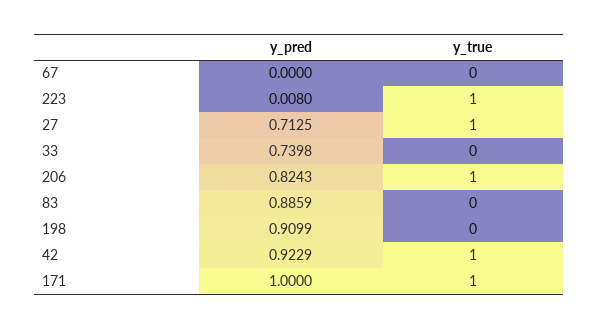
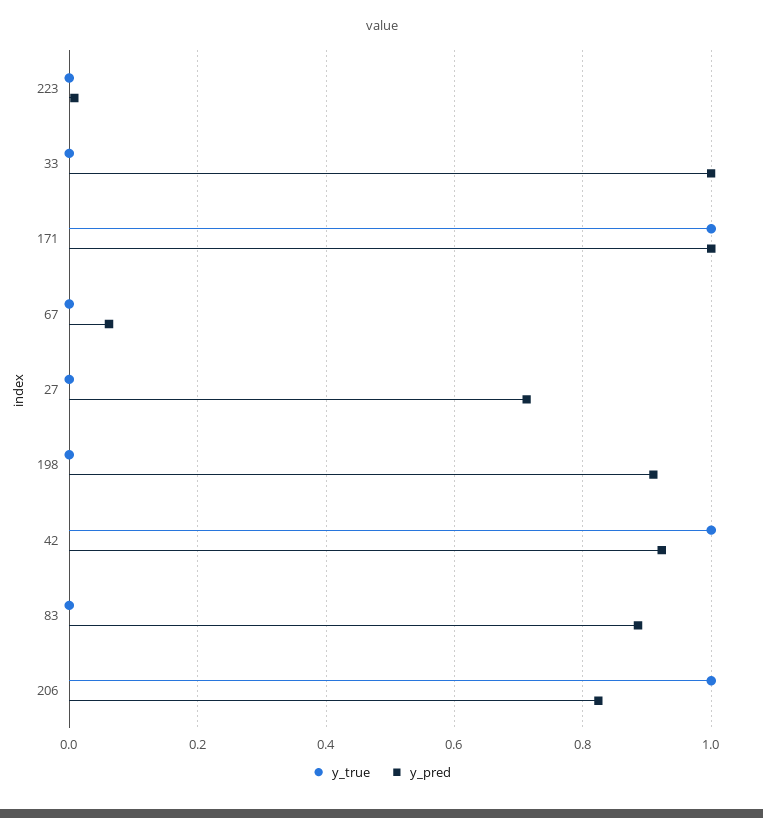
y_pred, 67: 0 -> 0.06
y_true, 223: 1 -> 0
y_true, 27: 1 -> 0
y_pred, 33: 0.7398 -> 1

